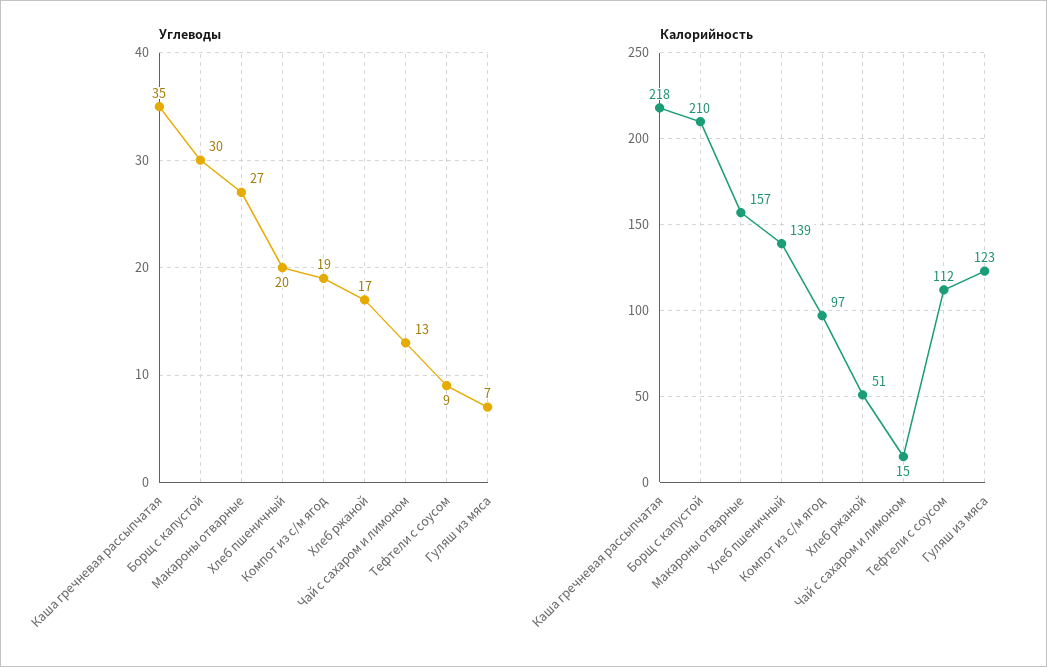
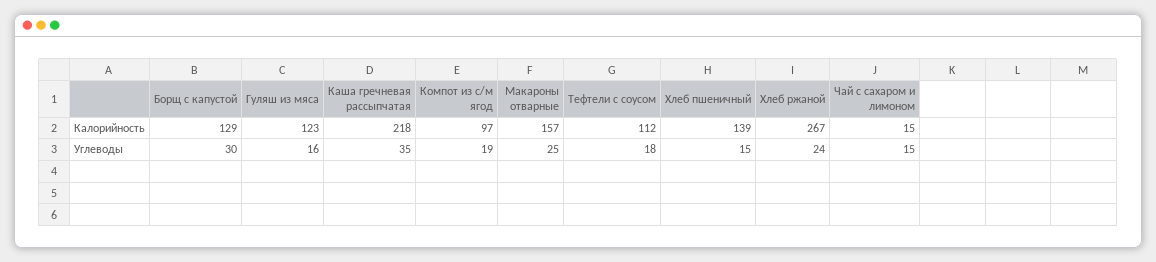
Углеводы, Макароны отварные: 27 -> 25
Углеводы, Хлеб пшеничный: 20 -> 15
Углеводы, Хлеб ржаной: 17 -> 24
Углеводы, Чай с сахаром и лимоном: 13 -> 15
Углеводы, Тефтели с соусом: 9 -> 18
Углеводы, Гуляш из мяса: 7 -> 16
Калорийность, Борщ с капустой: 210 -> 129
Калорийность, Хлеб ржаной: 51 -> 267

